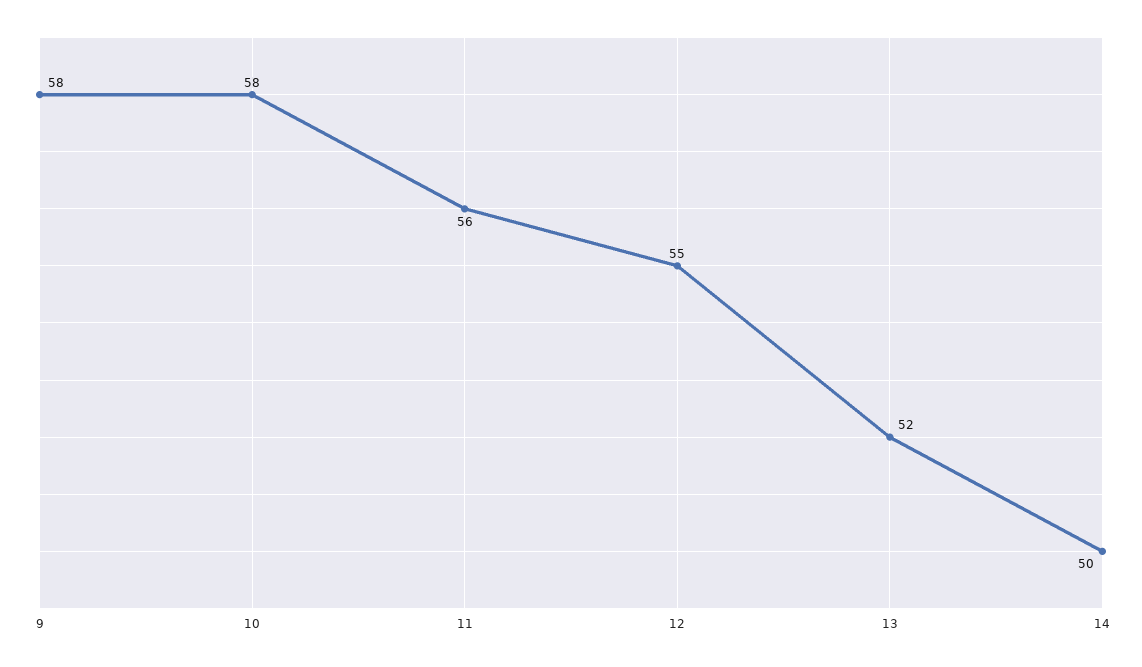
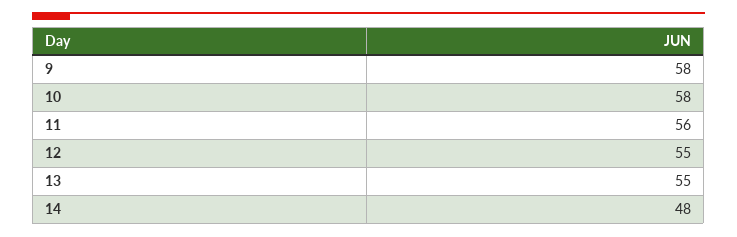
13: 52 -> 55
14: 50 -> 48

